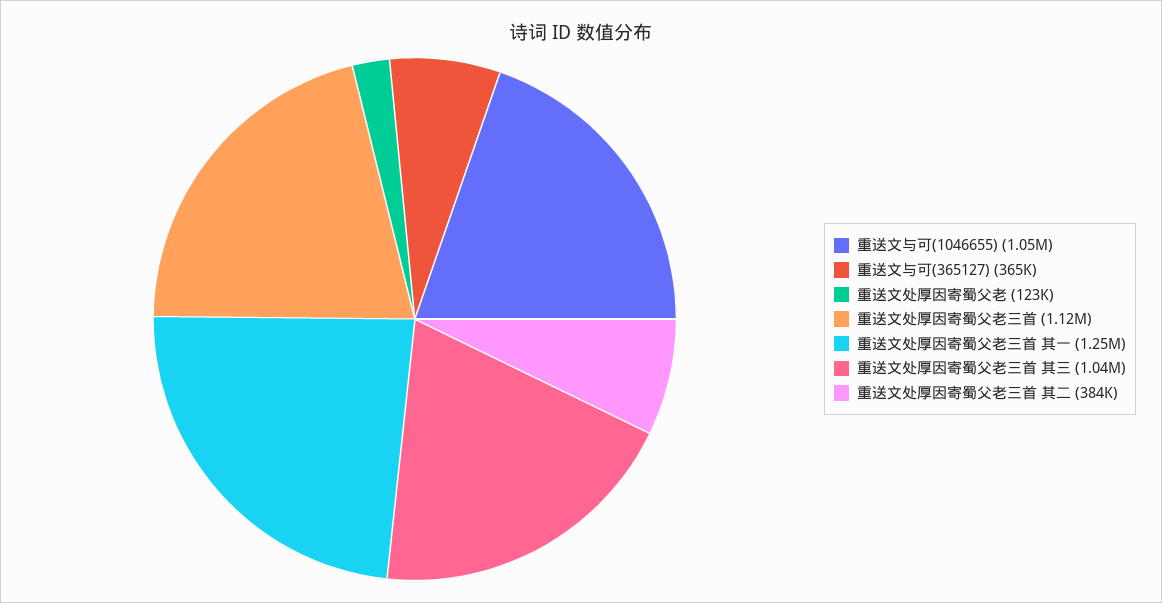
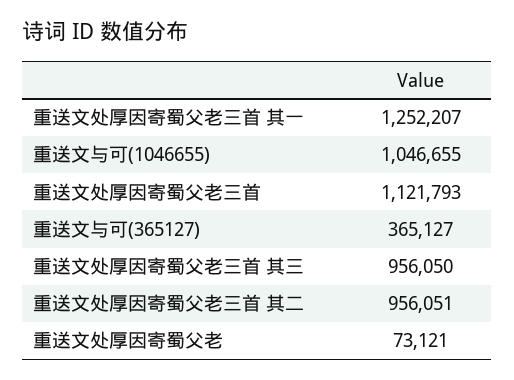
重送文处厚因寄蜀父老: 123000 -> 73121
重送文处厚因寄蜀父老三首 其三: 1040000 -> 956050
重送文处厚因寄蜀父老三首 其二: 384000 -> 956051

